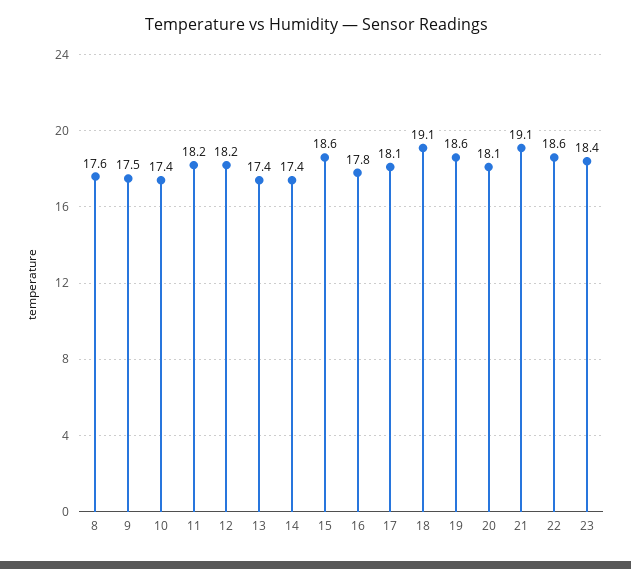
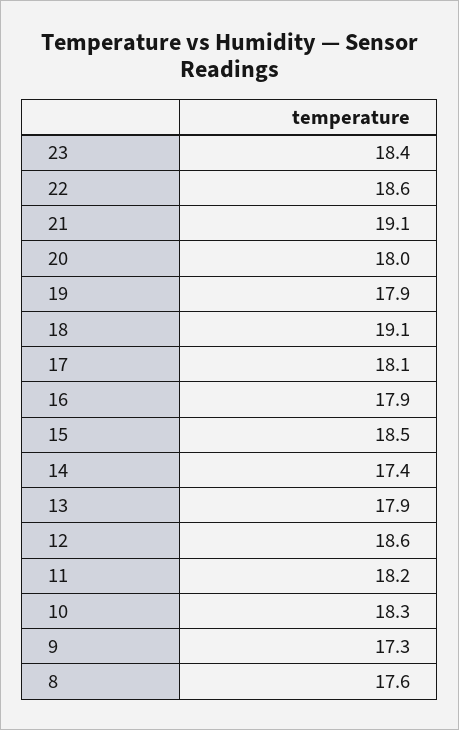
9: 17.5 -> 17.3
10: 17.4 -> 18.3
12: 18.2 -> 18.6
13: 17.4 -> 17.9
15: 18.6 -> 18.5
16: 17.8 -> 17.9
19: 18.6 -> 17.9
20: 18.1 -> 18

